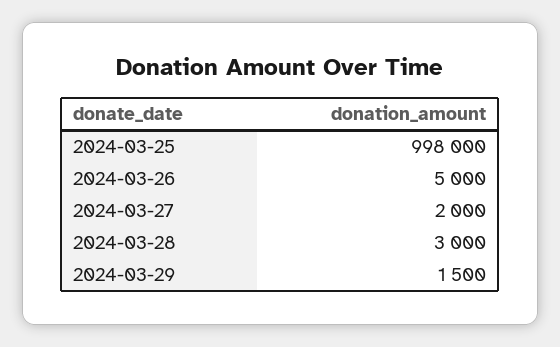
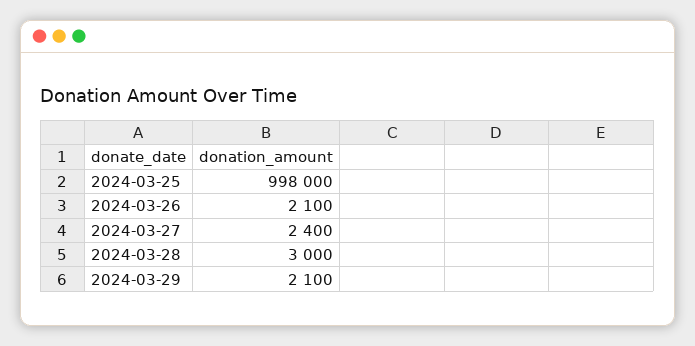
2024-03-26: 5000 -> 2100
2024-03-27: 2000 -> 2400
2024-03-29: 1500 -> 2100

